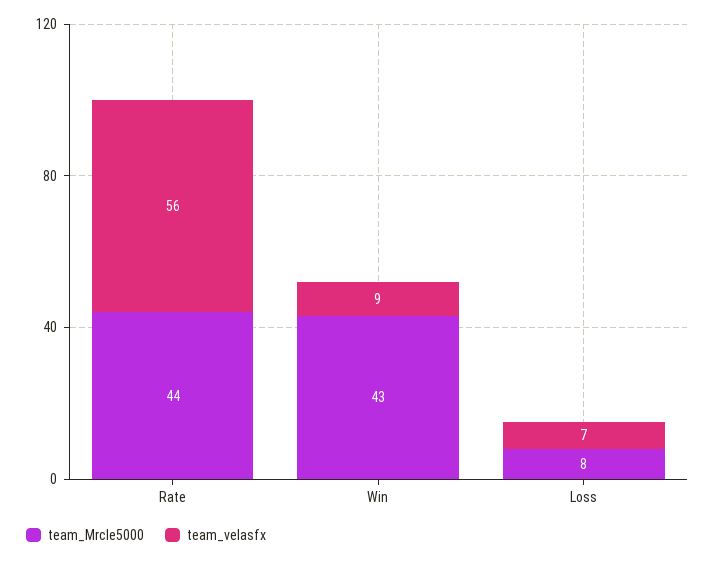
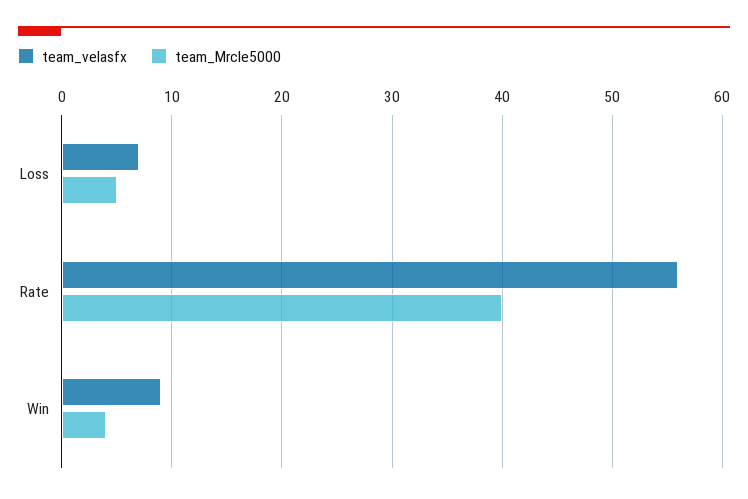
team_Mrcle5000, Rate: 44 -> 40
team_Mrcle5000, Win: 43 -> 4
team_Mrcle5000, Loss: 8 -> 5

